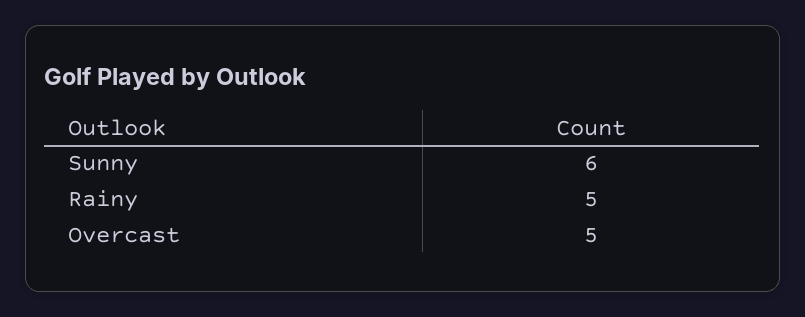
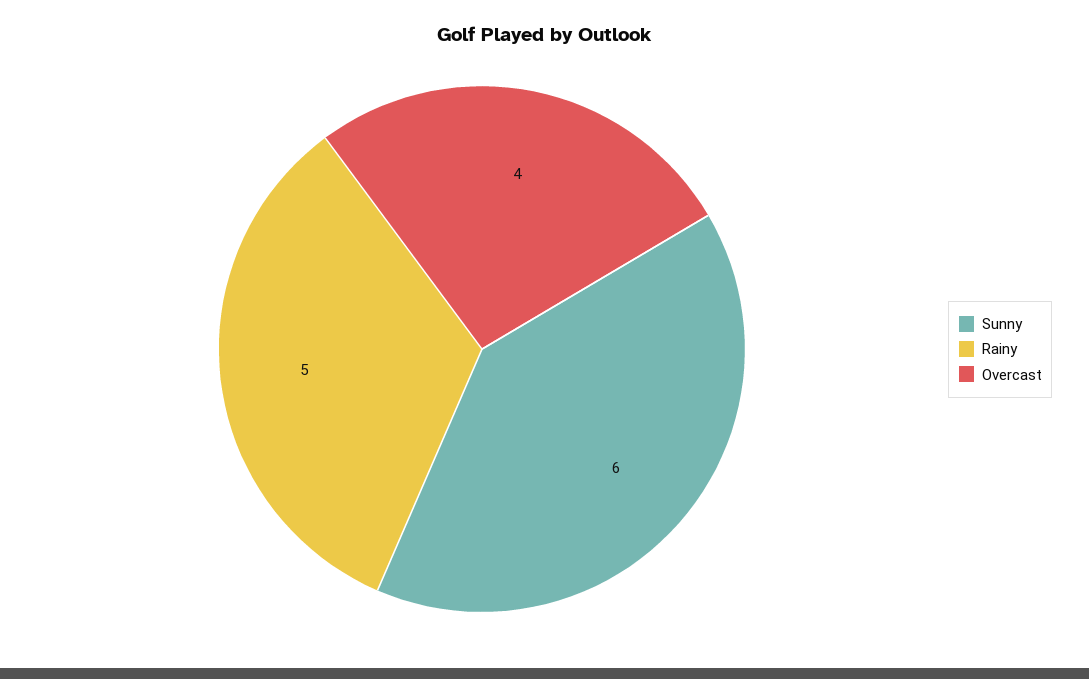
Overcast: 5 -> 4

